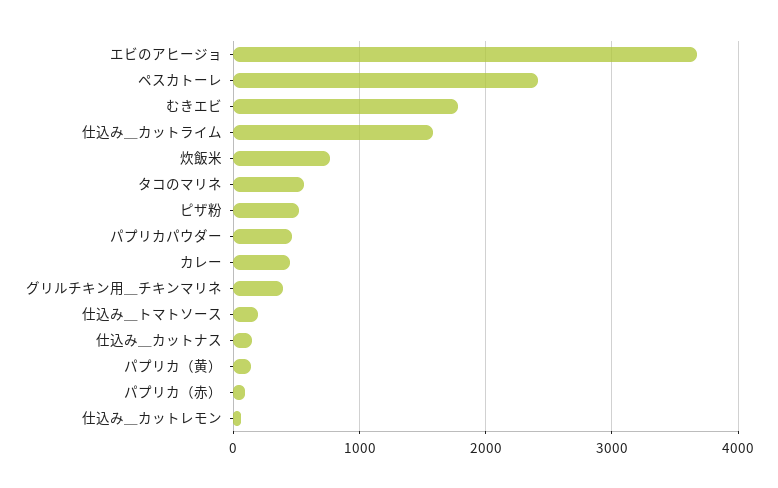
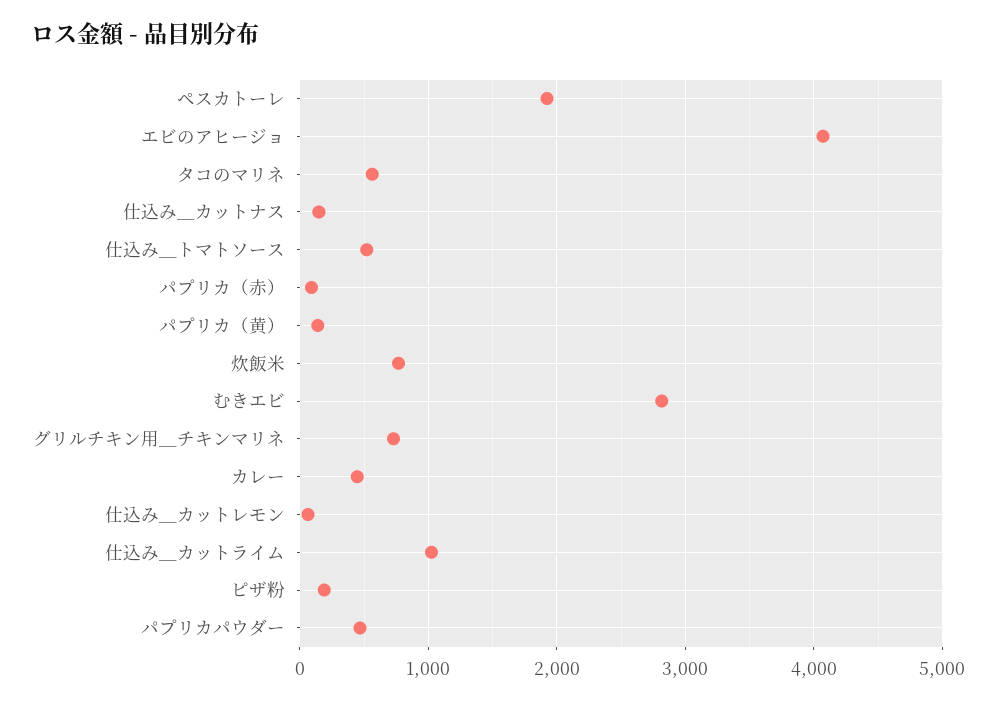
エビのアヒージョ: 3700 -> 4100
ペスカトーレ: 2400 -> 1900
むきエビ: 1800 -> 2800
仕込み＿カットライム: 1600 -> 1000
ピザ粉: 500 -> 200
グリルチキン用＿チキンマリネ: 400 -> 700
仕込み＿トマトソース: 200 -> 500

